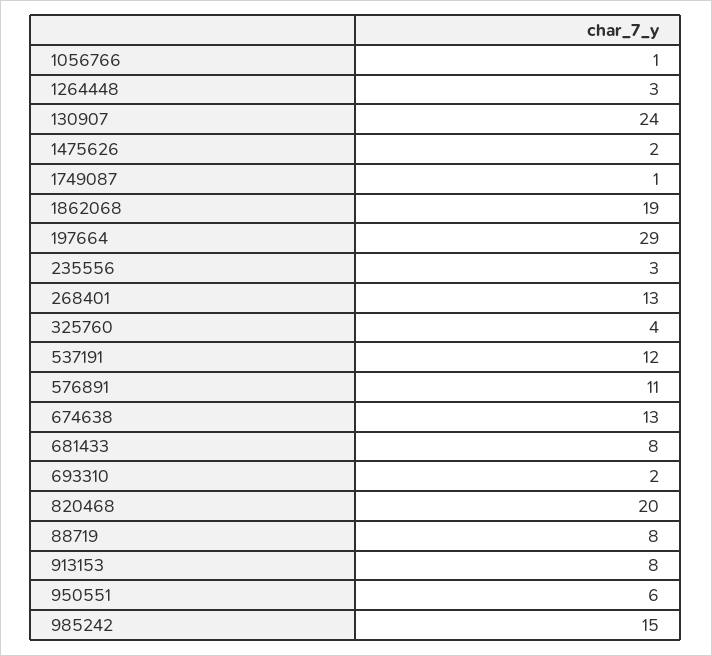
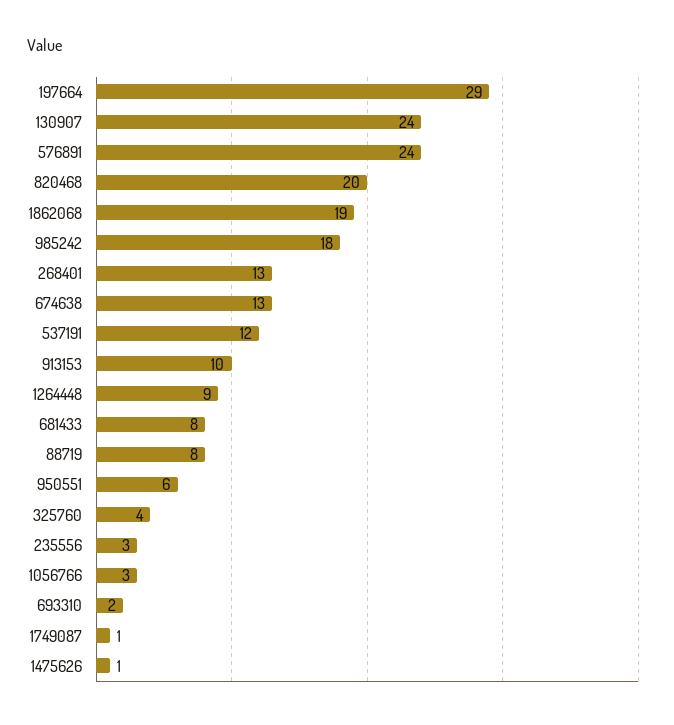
1056766: 1 -> 3
1264448: 3 -> 9
1475626: 2 -> 1
576891: 11 -> 24
913153: 8 -> 10
985242: 15 -> 18

